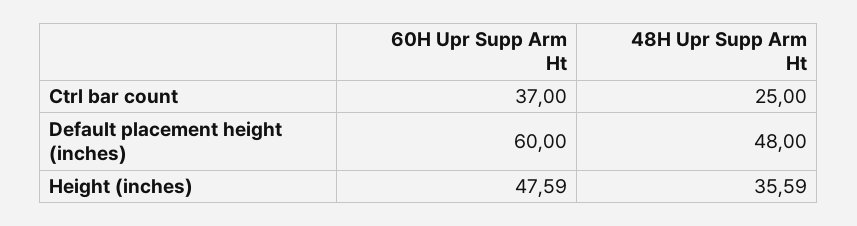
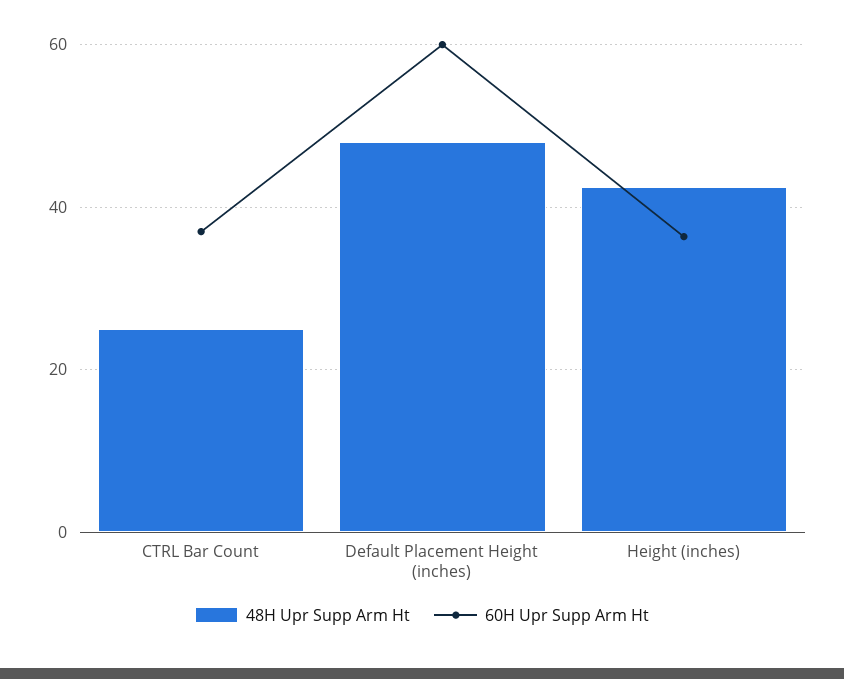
60H Upr Supp Arm Ht, Height (inches): 47.59 -> 36
48H Upr Supp Arm Ht, Height (inches): 35.59 -> 42

